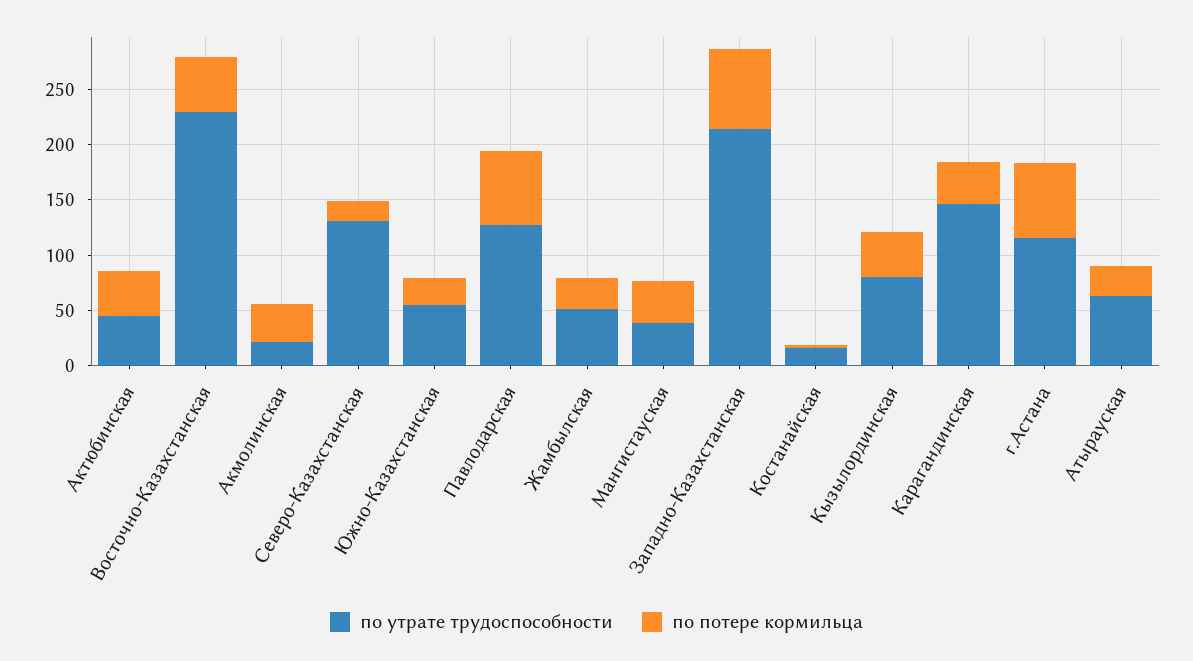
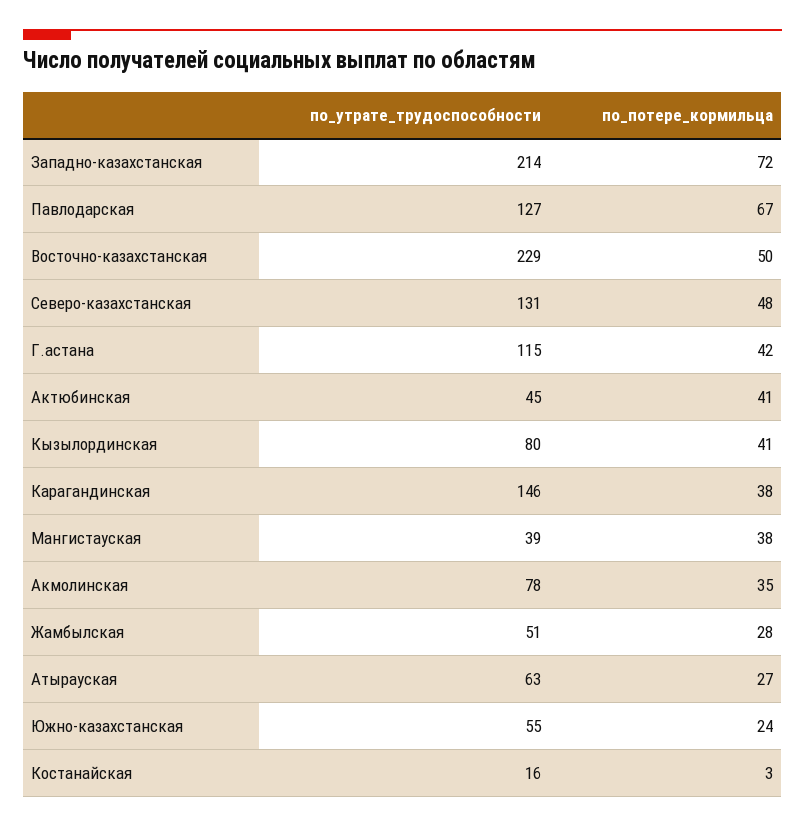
по утрате трудоспособности, Акмолинская: 20 -> 78
по потере кормильца, Северо-Казахстанская: 20 -> 48
по потере кормильца, г.Астана: 70 -> 42

